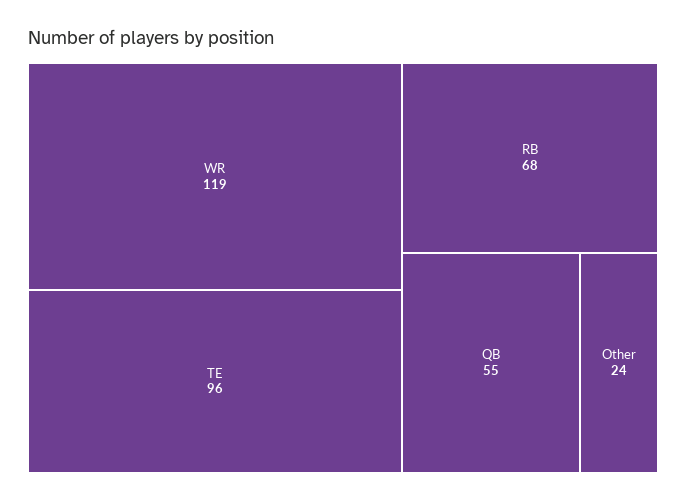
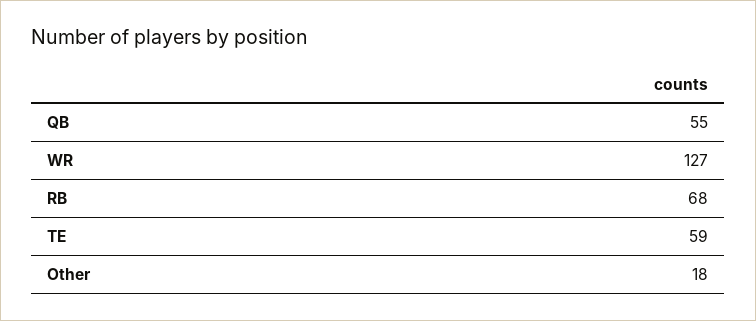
WR: 119 -> 127
TE: 96 -> 59
Other: 24 -> 18

